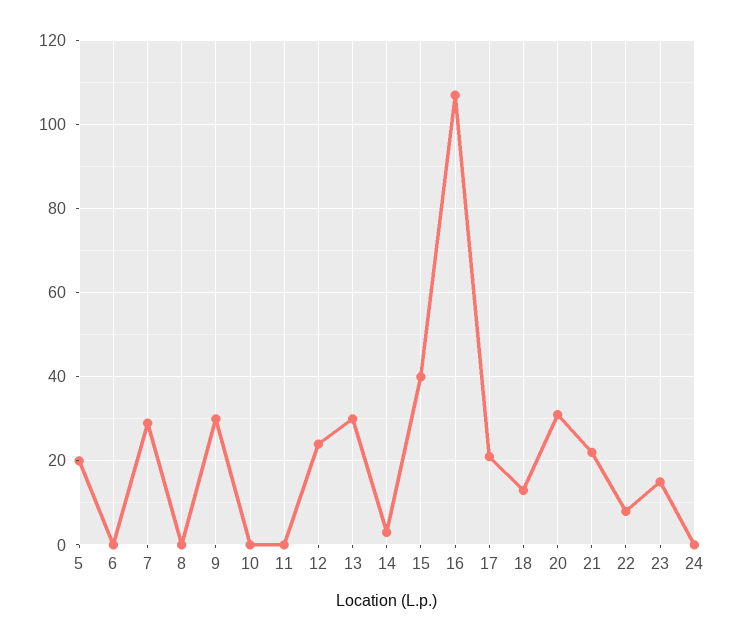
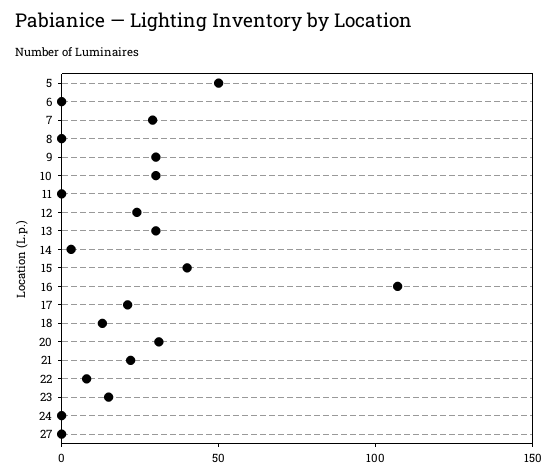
5: 20 -> 50
10: 0 -> 30
27: none -> 0

